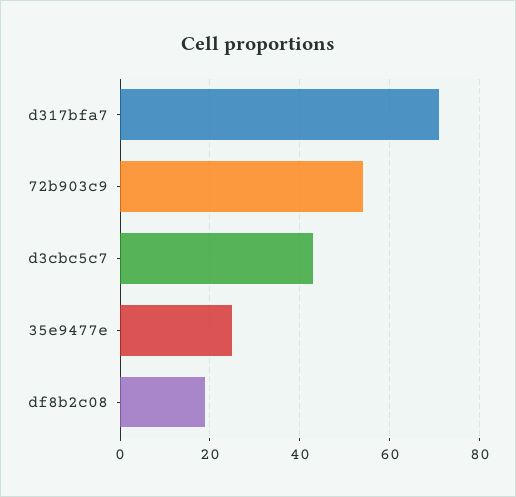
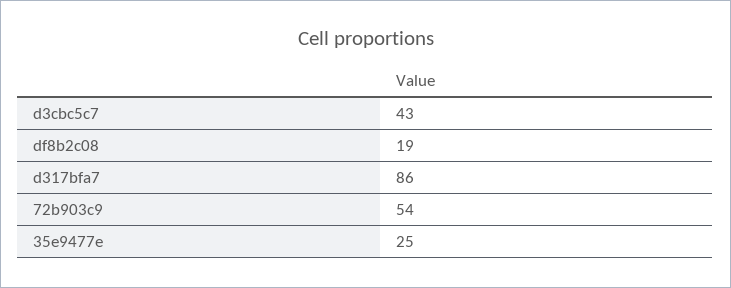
d317bfa7: 70 -> 86

